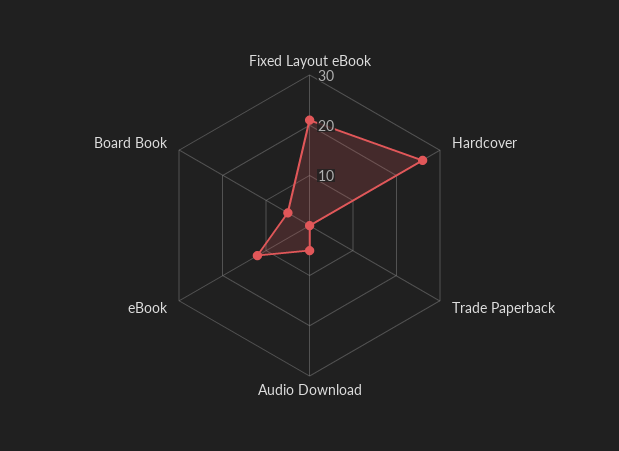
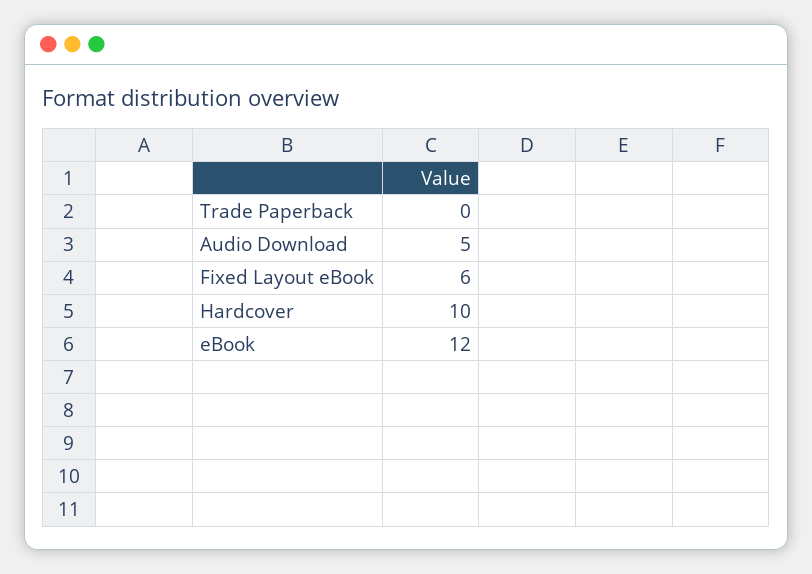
Fixed Layout eBook: 20 -> 6
Hardcover: 25 -> 10
Board Book: 5 -> none

